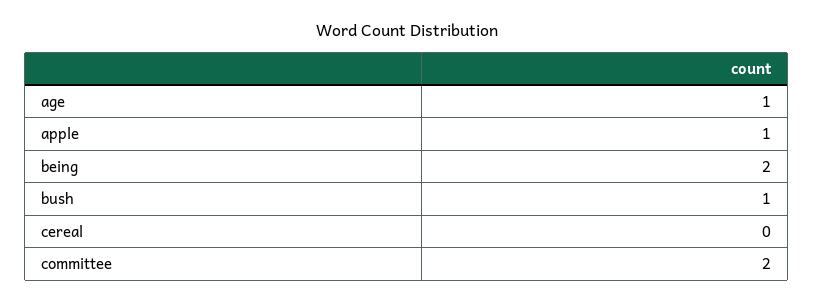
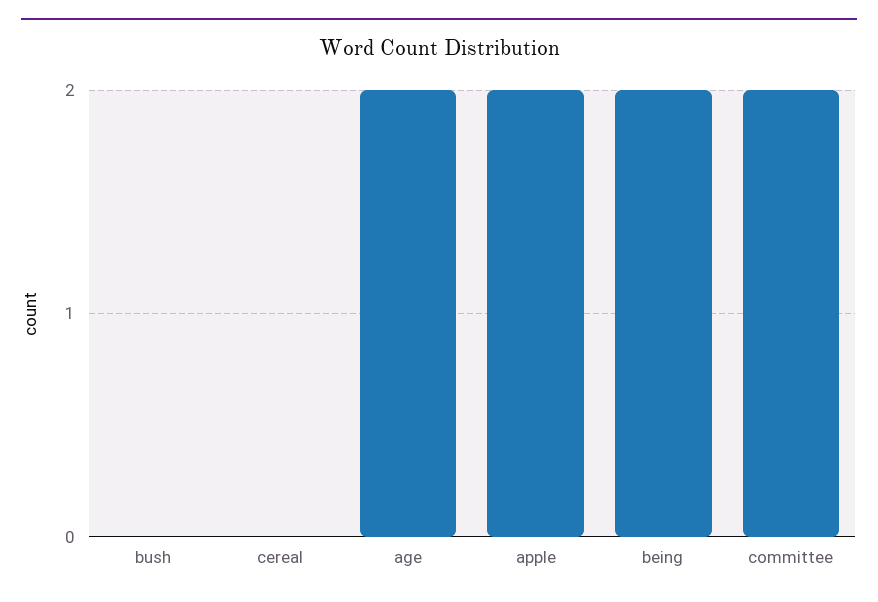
age: 1 -> 2
apple: 1 -> 2
bush: 1 -> 0

